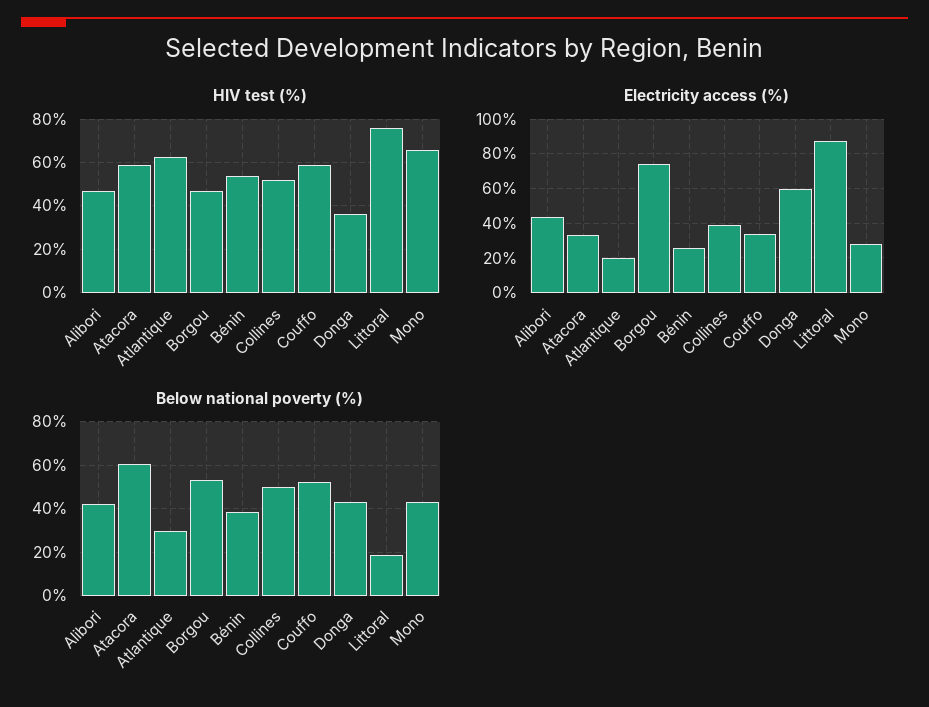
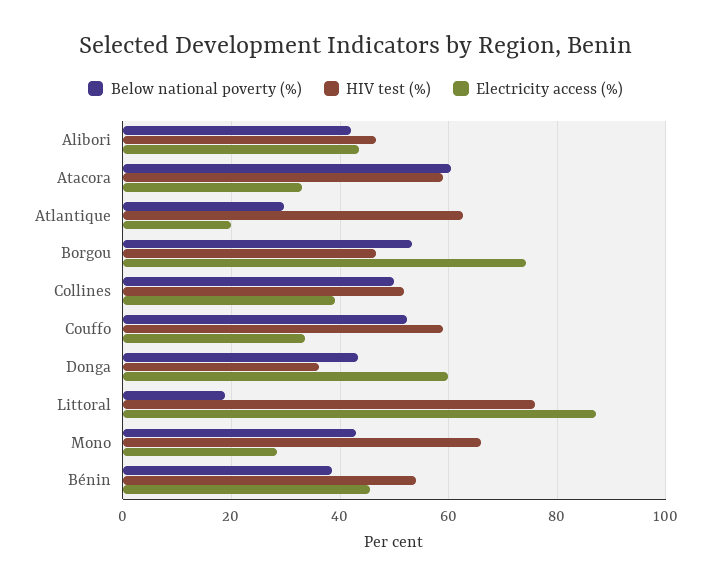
Electricity access (%), Bénin: 25 -> 46

